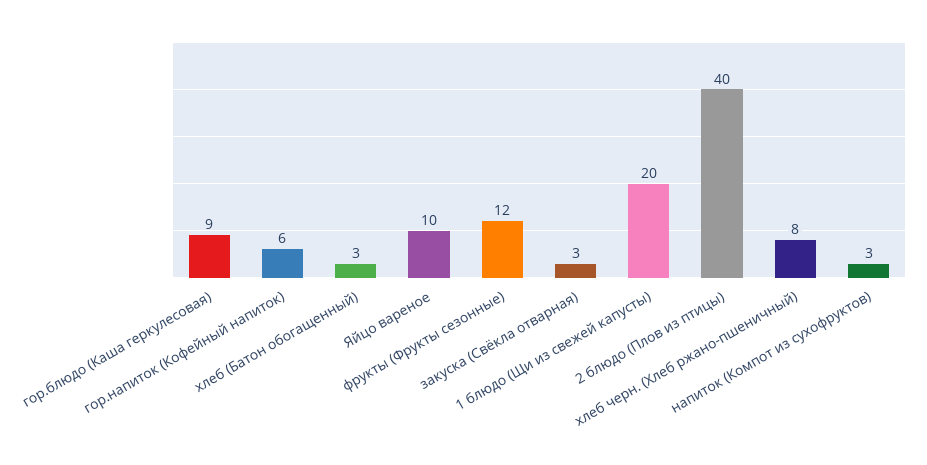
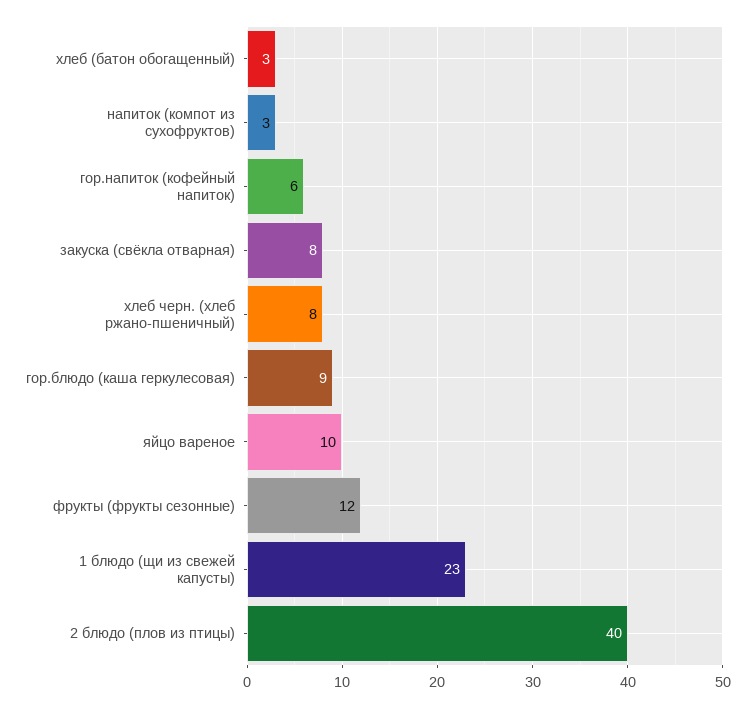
закуска (Свёкла отварная): 3 -> 8
1 блюдо (Щи из свежей капусты): 20 -> 23

